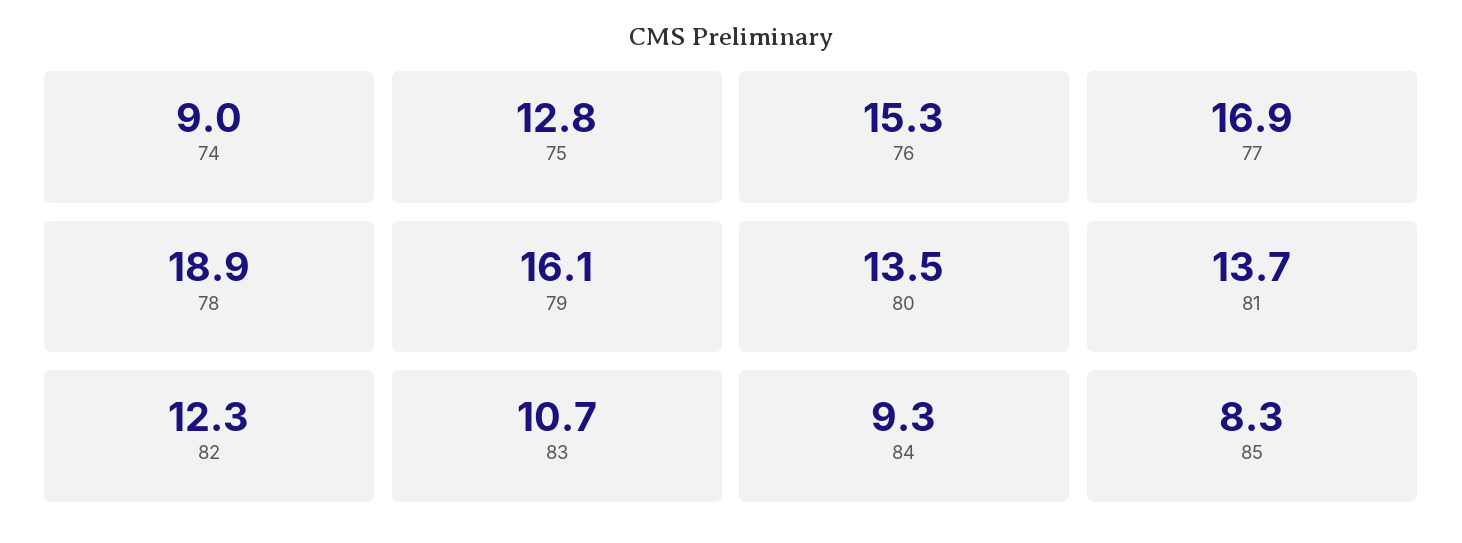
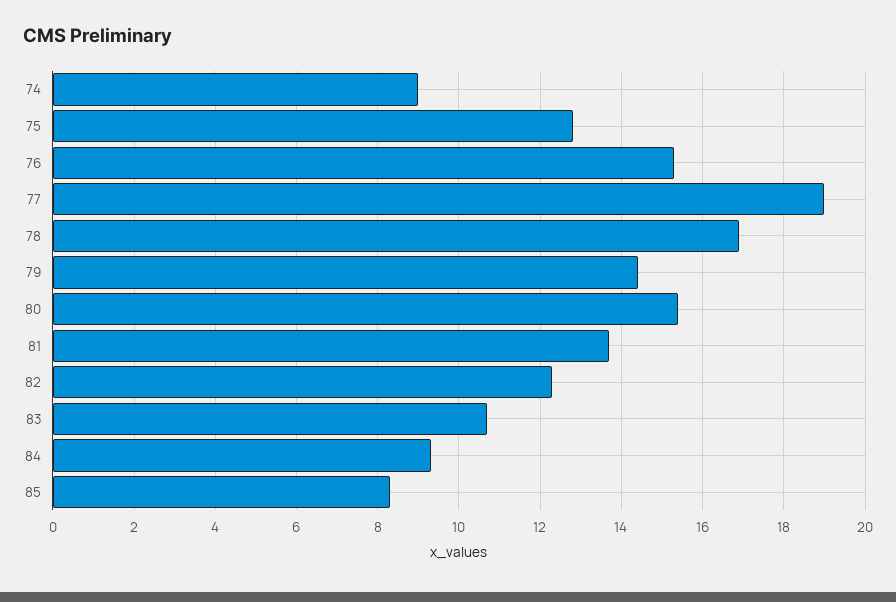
77: 16.9 -> 19
78: 18.9 -> 17
79: 16.1 -> 14.5
80: 13.5 -> 15.5

